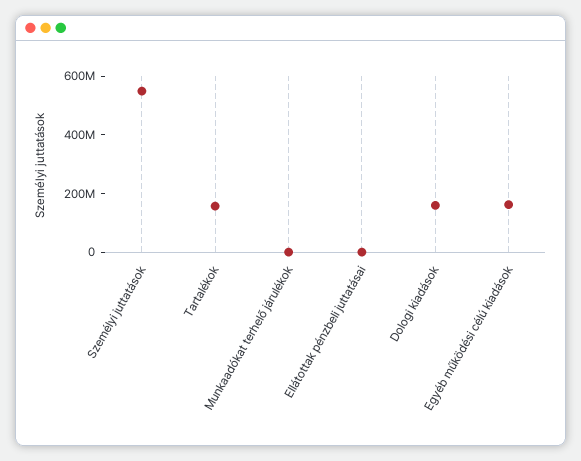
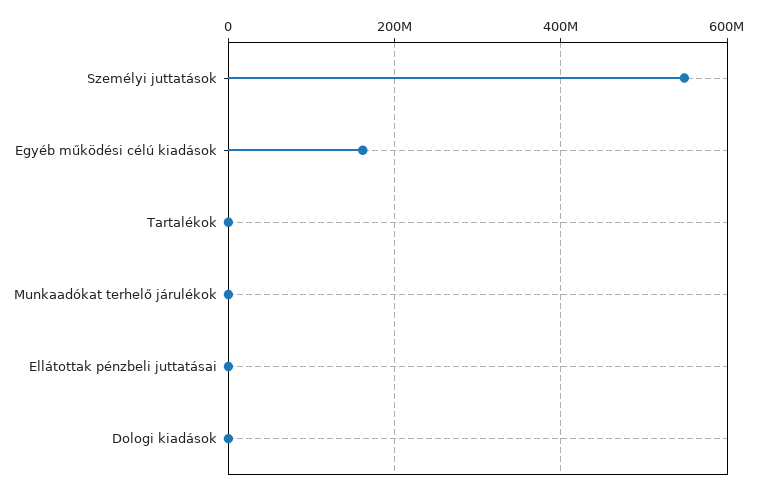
Tartalékok: 150000000 -> 0
Dologi kiadások: 150000000 -> 0

